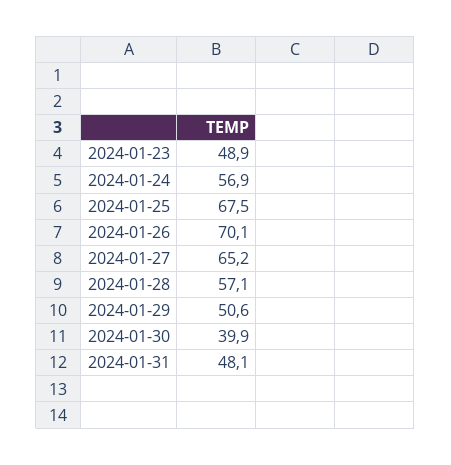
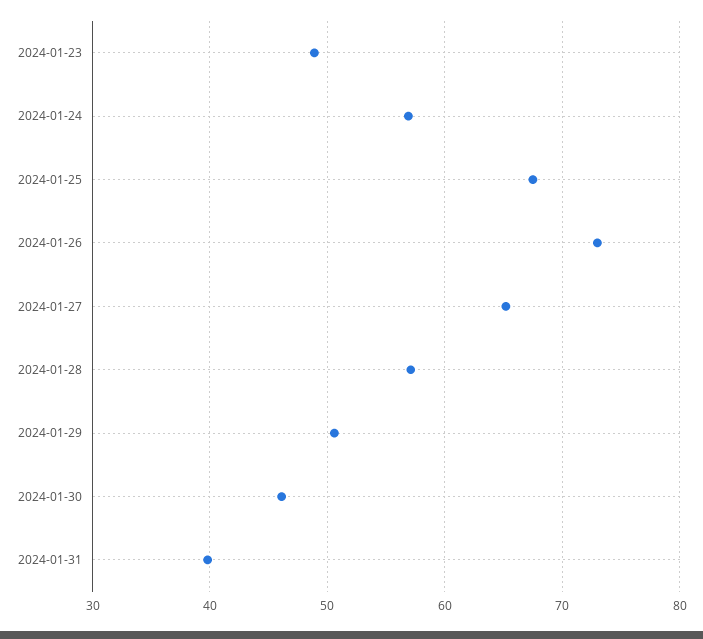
2024-01-26: 70.1 -> 73
2024-01-30: 39.9 -> 46
2024-01-31: 48.1 -> 40

